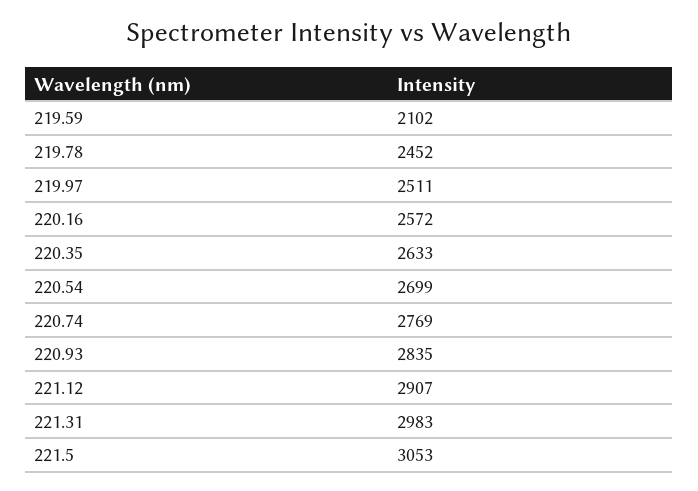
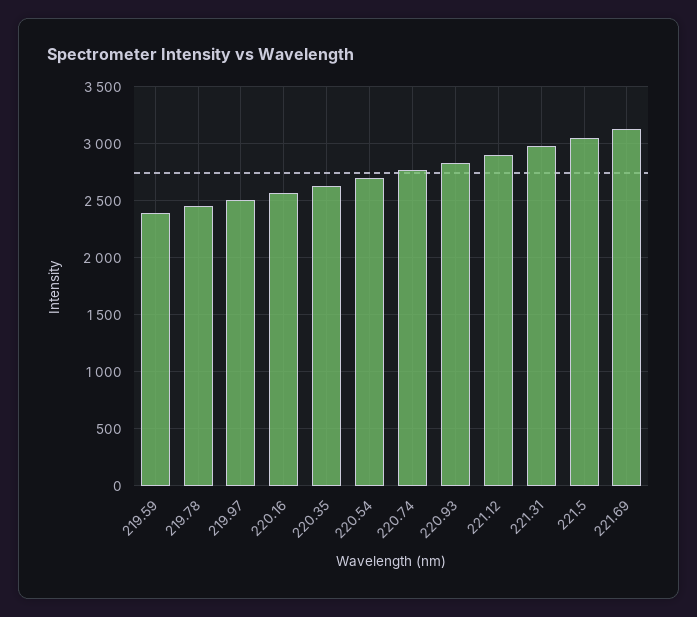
219.59: 2102 -> 2400
221.69: none -> 3100

